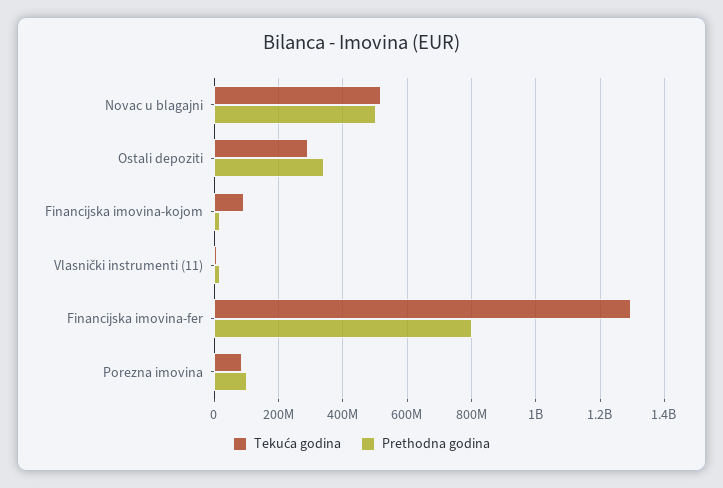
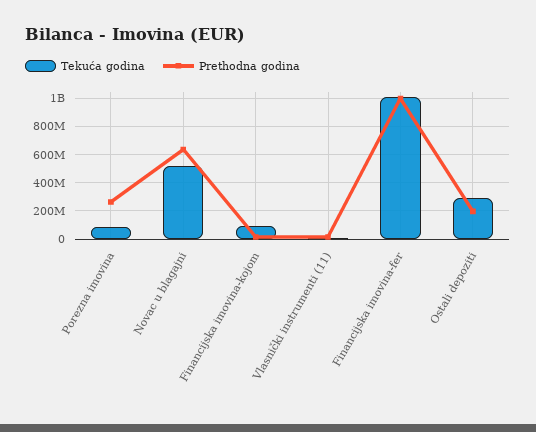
Prethodna godina, Novac u blagajni: 500000000 -> 650000000
Prethodna godina, Ostali depoziti: 340000000 -> 200000000
Tekuća godina, Financijska imovina-fer: 1300000000 -> 1000000000
Prethodna godina, Financijska imovina-fer: 800000000 -> 1000000000
Prethodna godina, Porezna imovina: 100000000 -> 250000000

